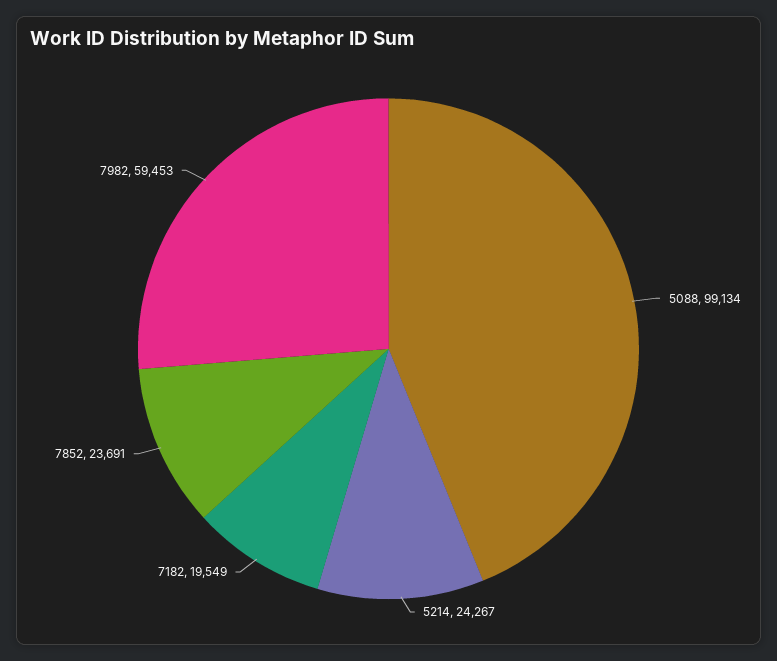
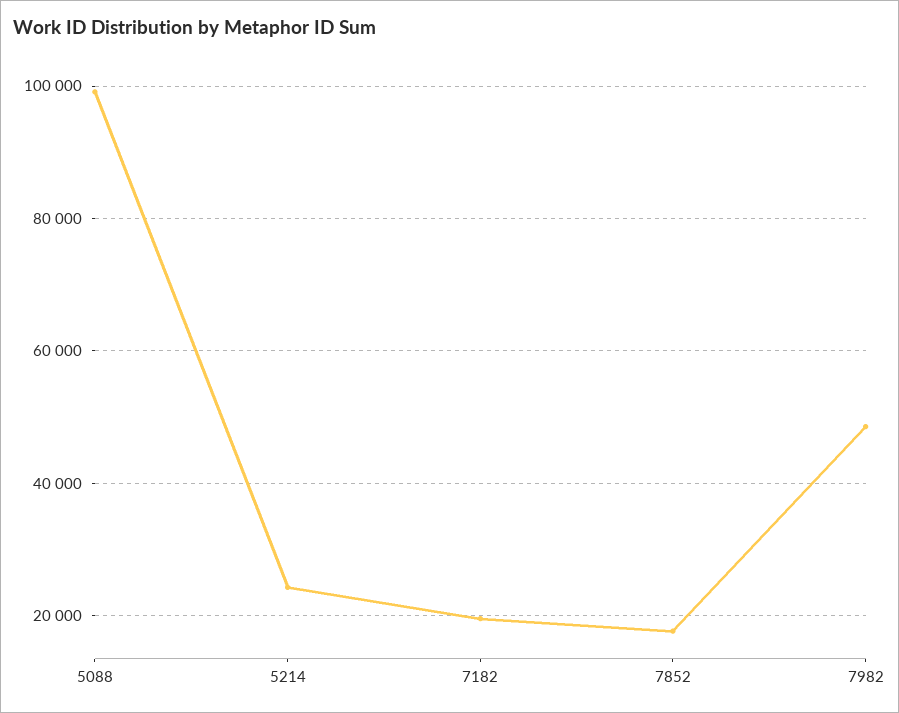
7852: 23691 -> 18000
7982: 59453 -> 48000

